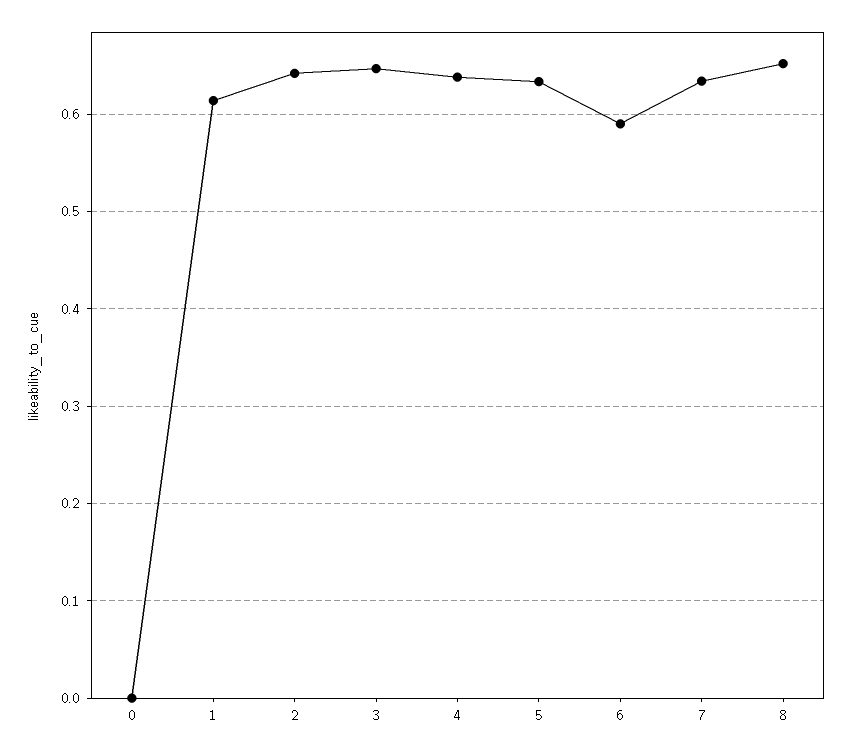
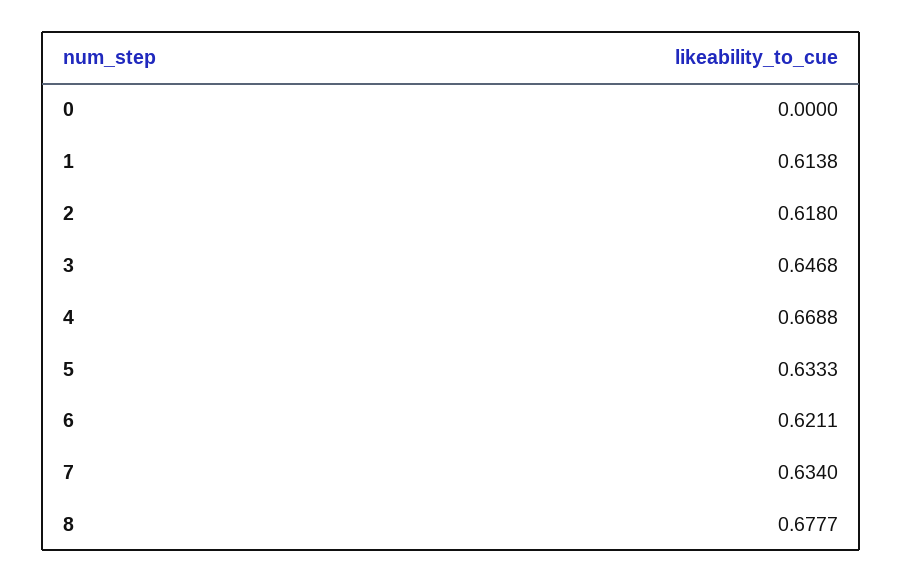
2: 0.64 -> 0.618
4: 0.64 -> 0.6688
6: 0.59 -> 0.6211
8: 0.65 -> 0.6777

